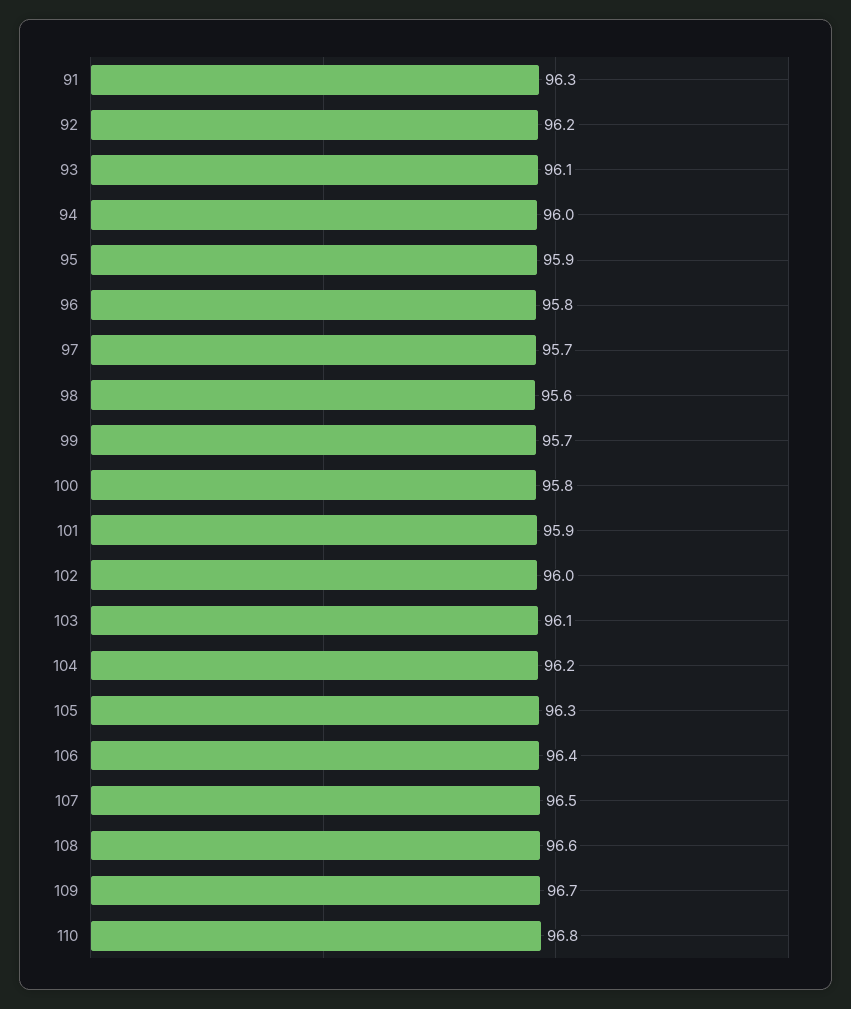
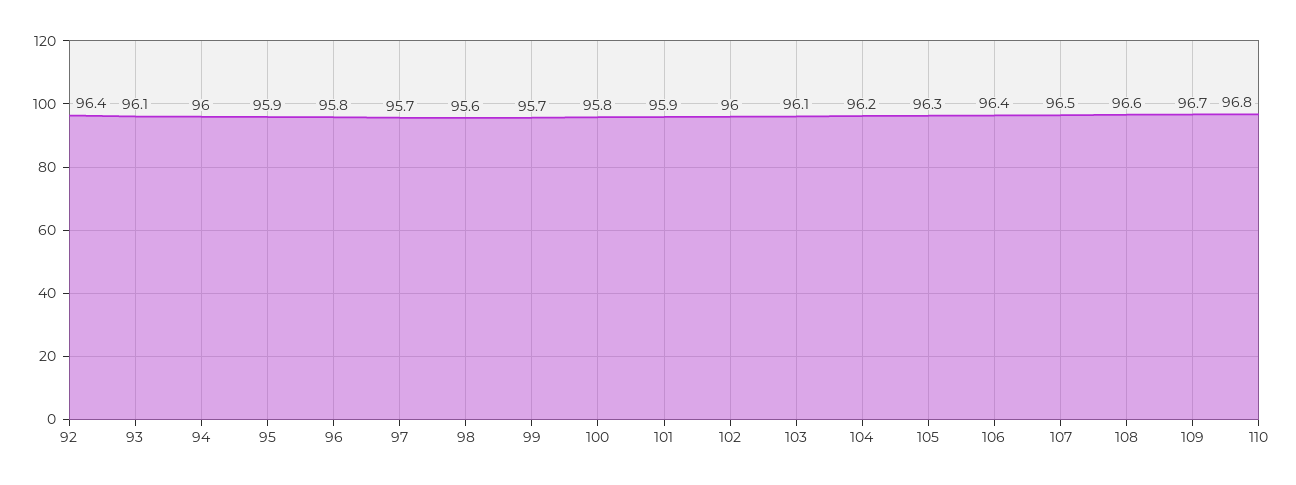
91: 96.3 -> none
92: 96.2 -> 96.4

